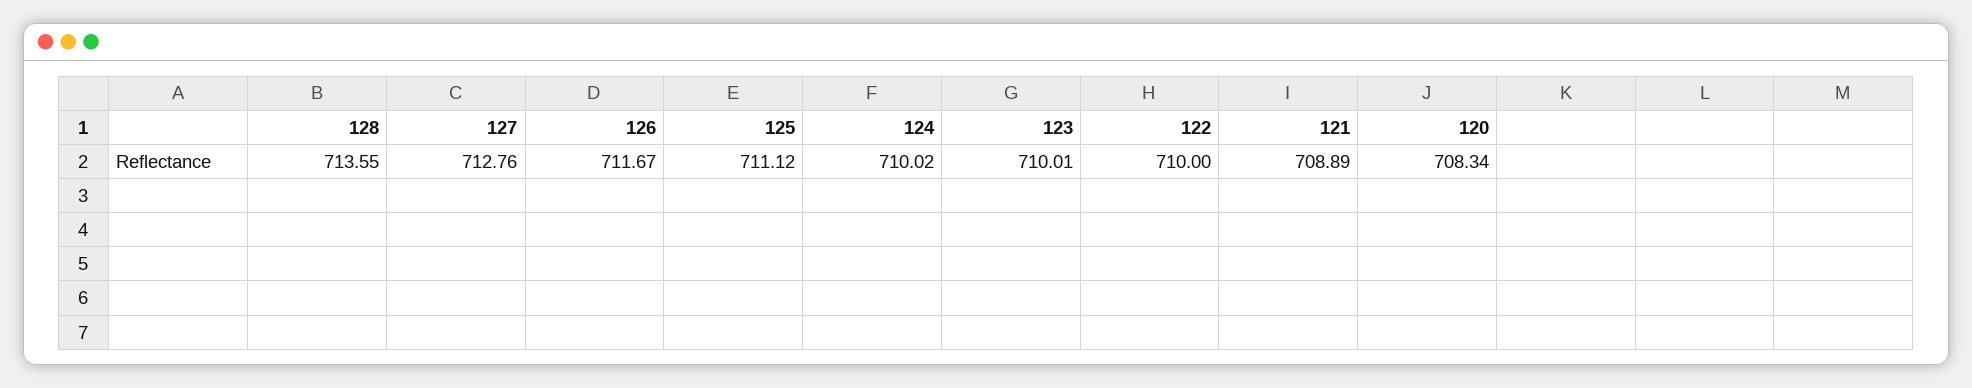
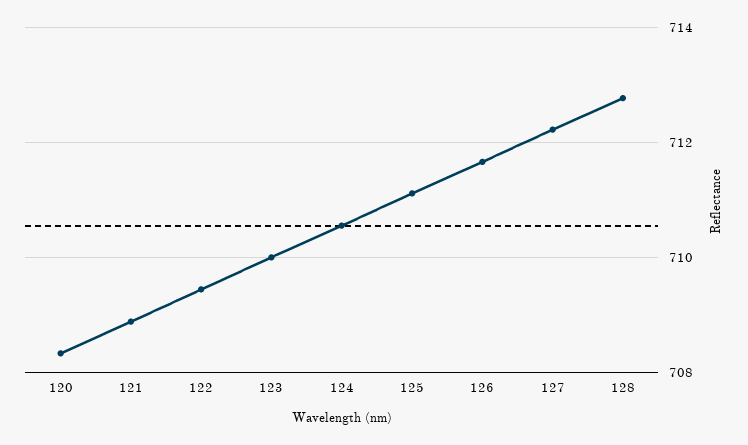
128: 713.55 -> 712.8
127: 712.76 -> 712.2
124: 710.02 -> 710.6
122: 710 -> 709.4

